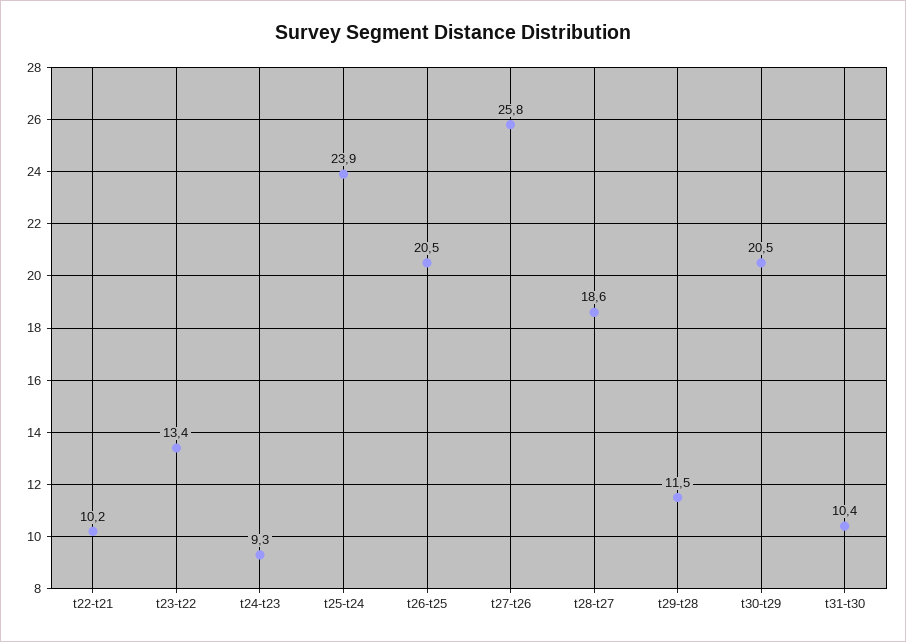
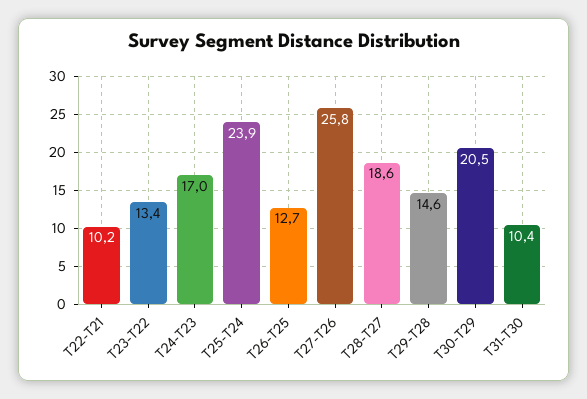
t24-t23: 9.3 -> 17
t26-t25: 20.5 -> 12.7
t29-t28: 11.5 -> 14.6

